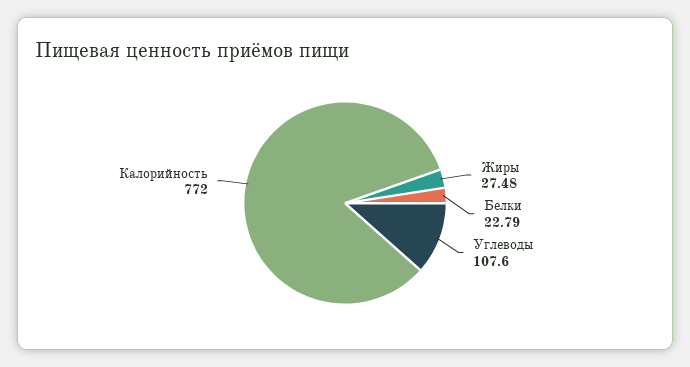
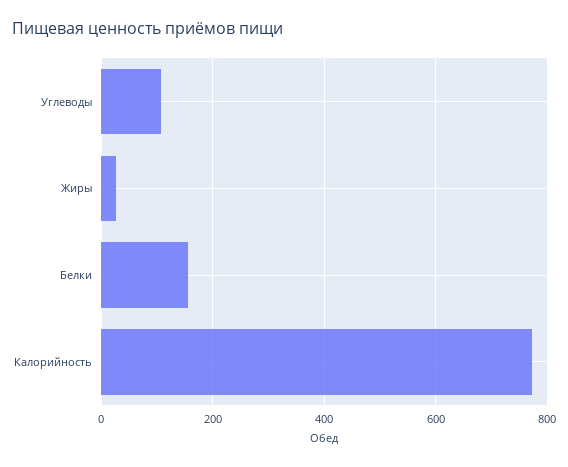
Белки: 22.79 -> 160

